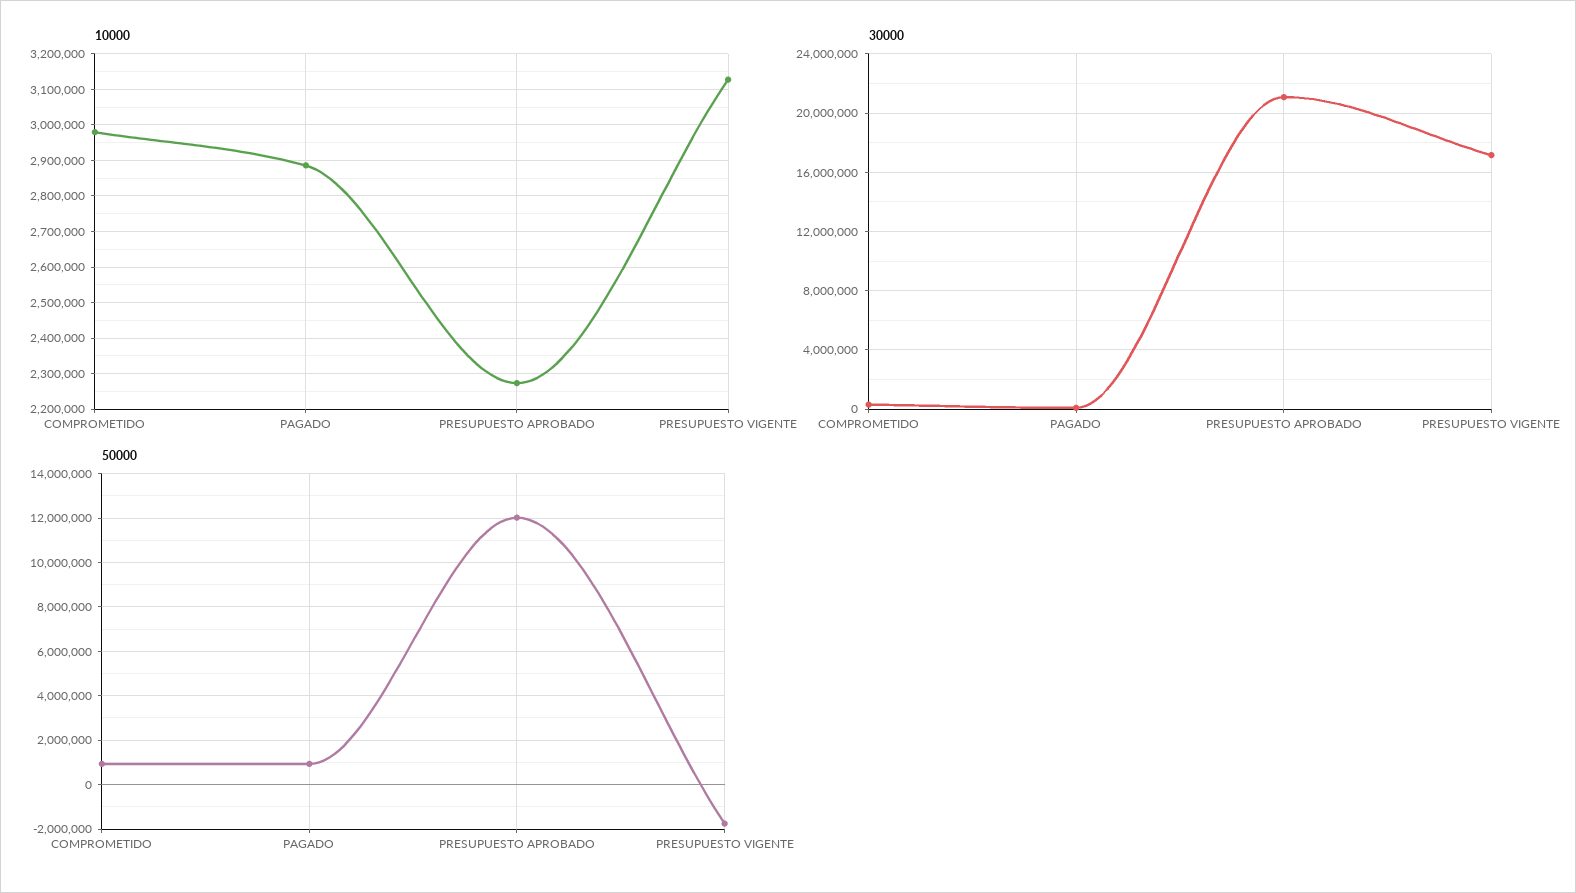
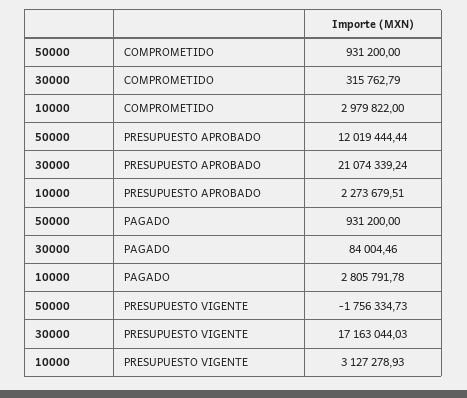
10000, PAGADO: 2880000 -> 2805791.78

